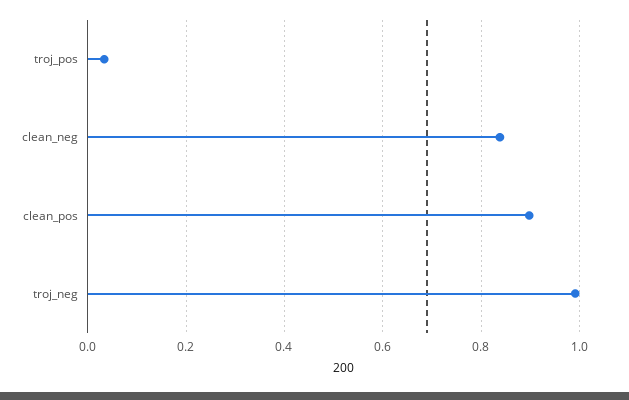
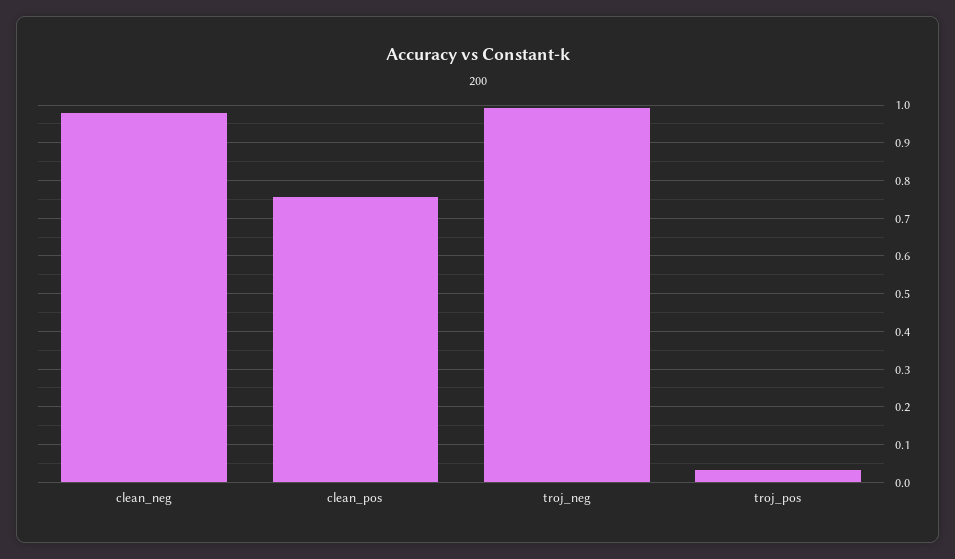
clean_neg: 0.84 -> 0.98
clean_pos: 0.9 -> 0.76

